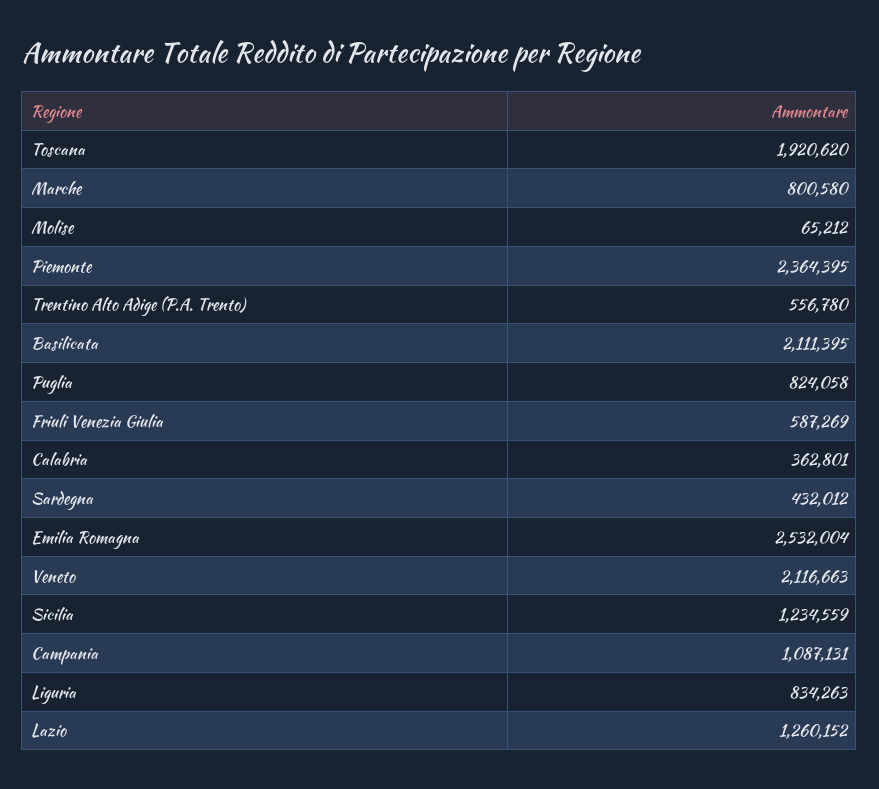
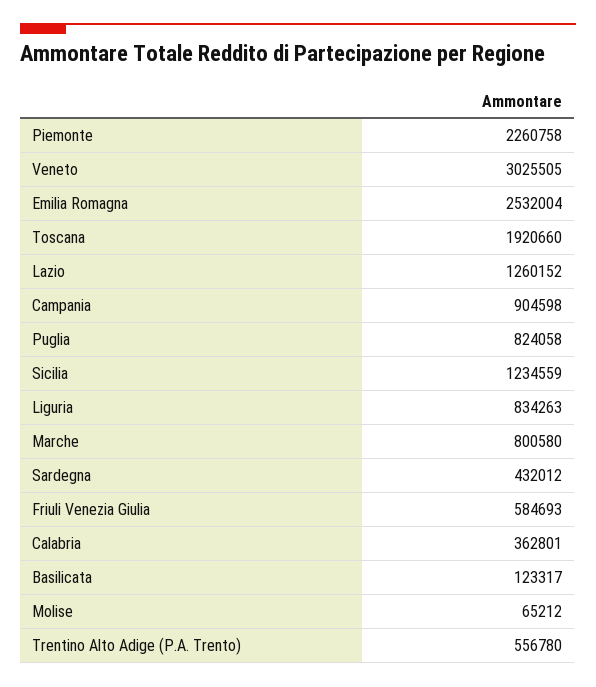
Toscana: 1920620 -> 1920660
Piemonte: 2364395 -> 2260758
Basilicata: 2111395 -> 123317
Friuli Venezia Giulia: 587269 -> 584693
Veneto: 2116663 -> 3025505
Campania: 1087131 -> 904598

